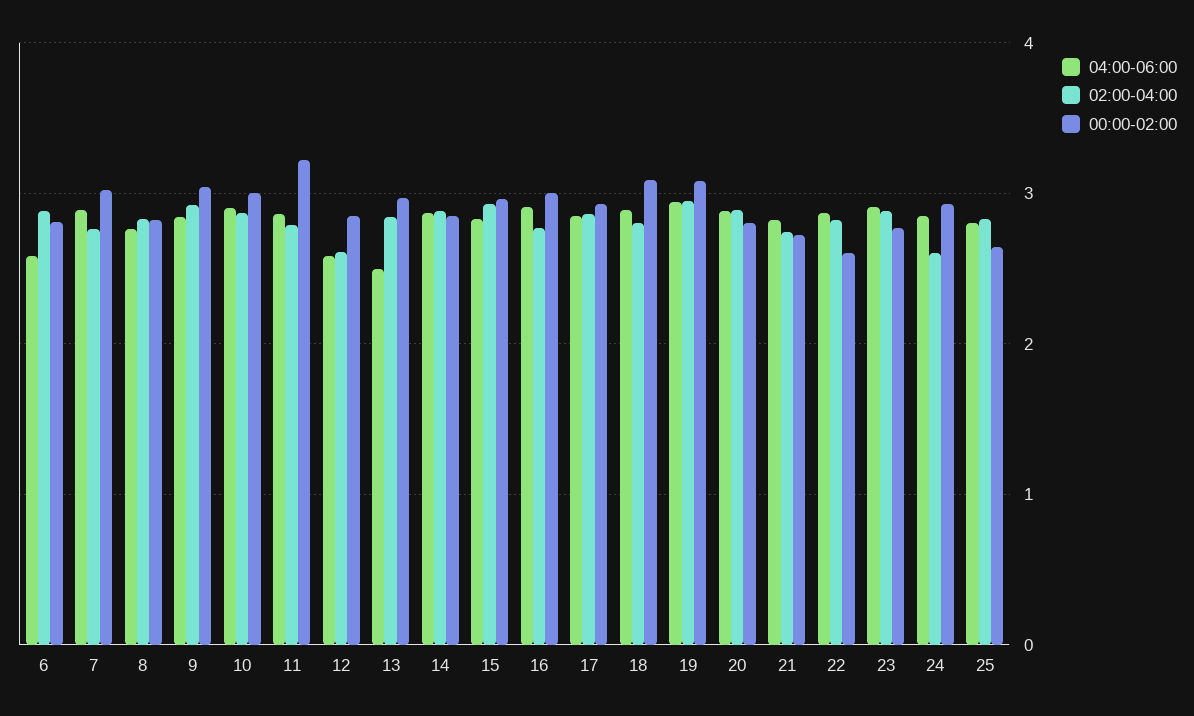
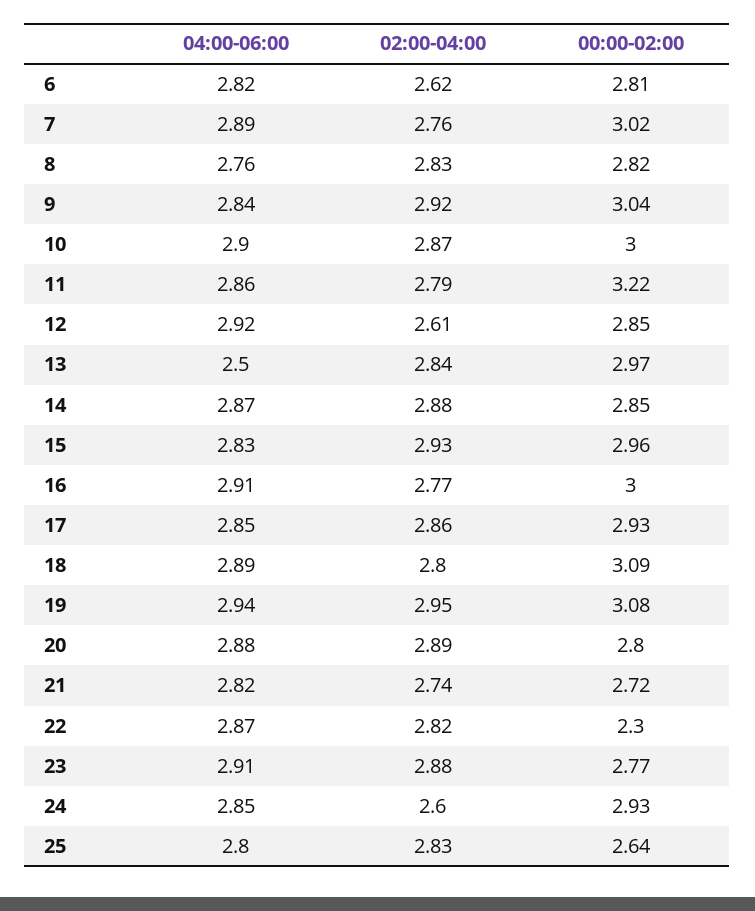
04:00-06:00, 6: 2.6 -> 2.82
02:00-04:00, 6: 2.9 -> 2.62
04:00-06:00, 12: 2.6 -> 2.92
00:00-02:00, 22: 2.6 -> 2.3

